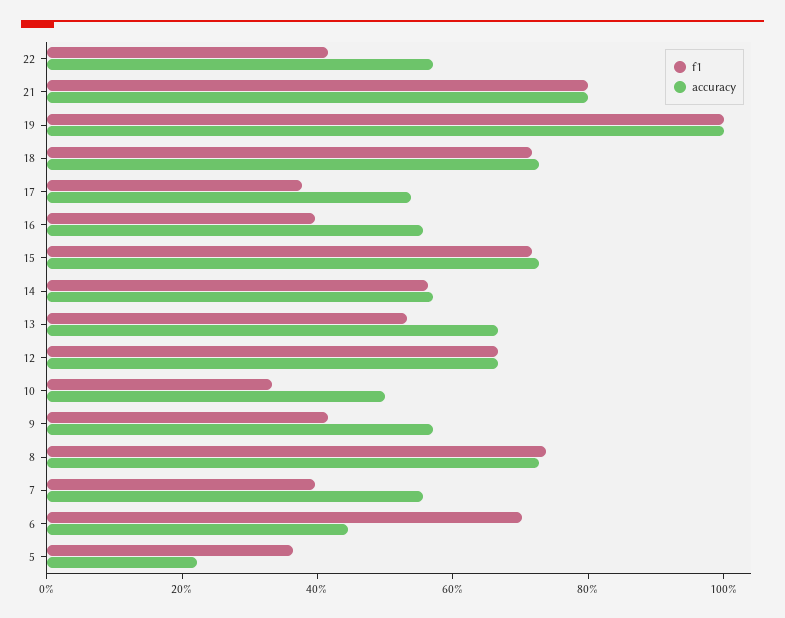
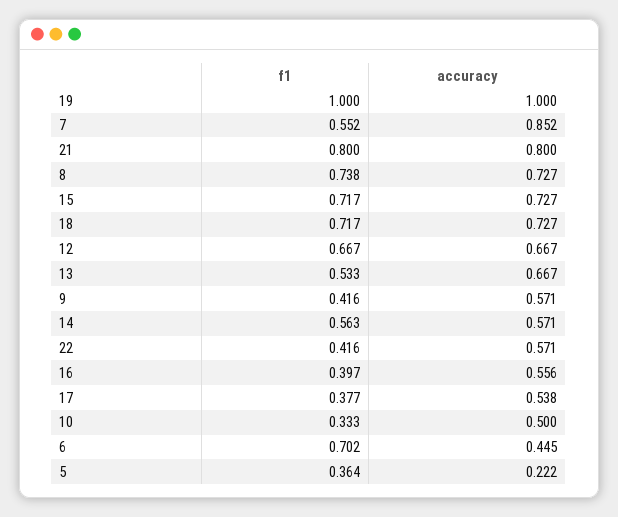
f1, 7: 0.4 -> 0.552
accuracy, 7: 0.55 -> 0.852

